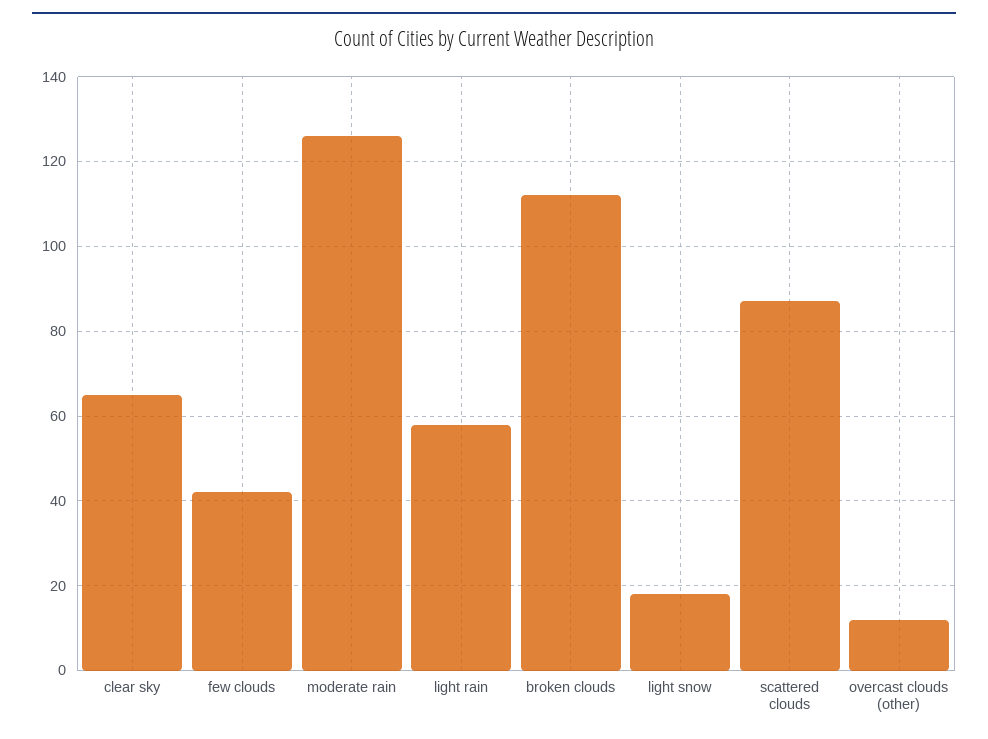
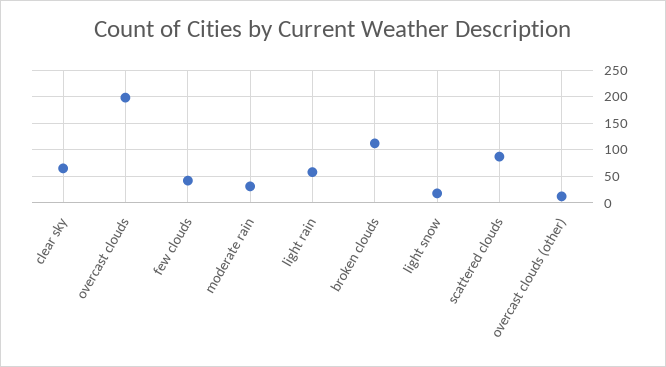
moderate rain: 125 -> 25
overcast clouds: none -> 200

